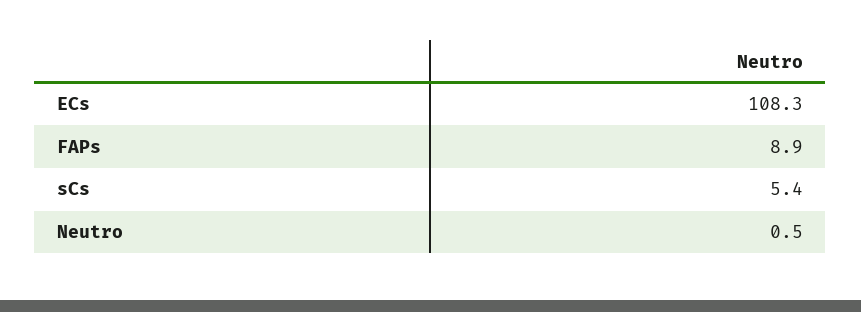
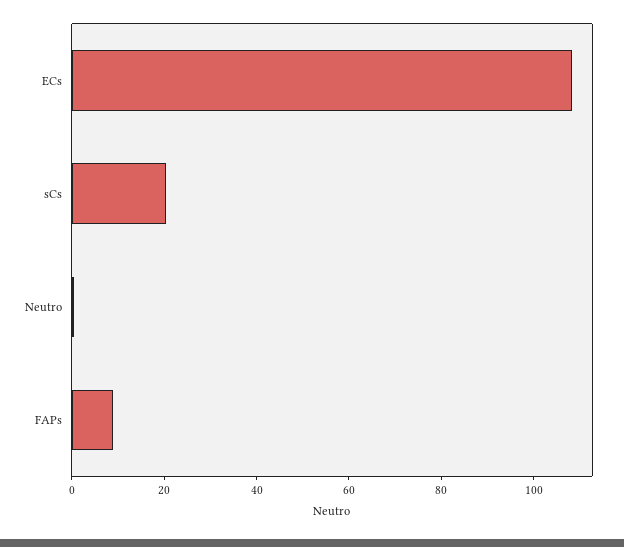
sCs: 5.4 -> 20

